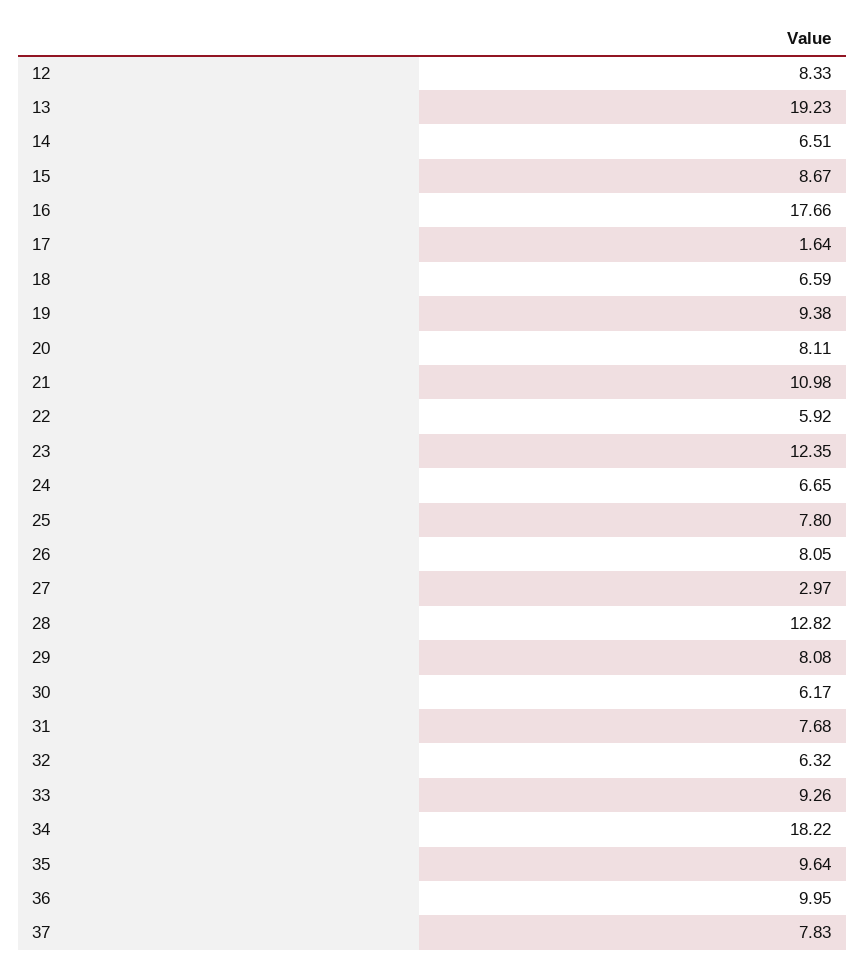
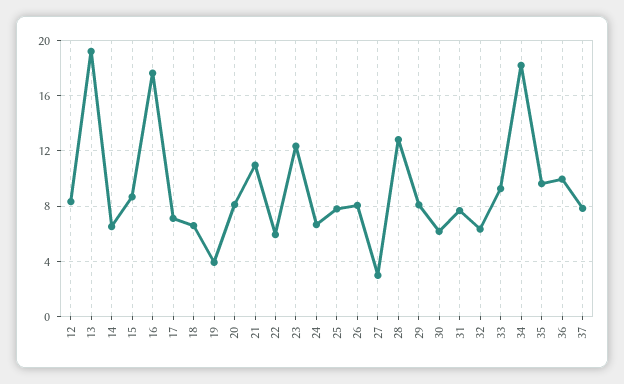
17: 1.64 -> 7
19: 9.38 -> 4

